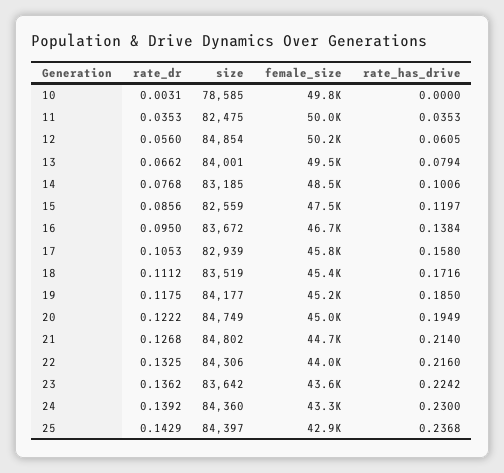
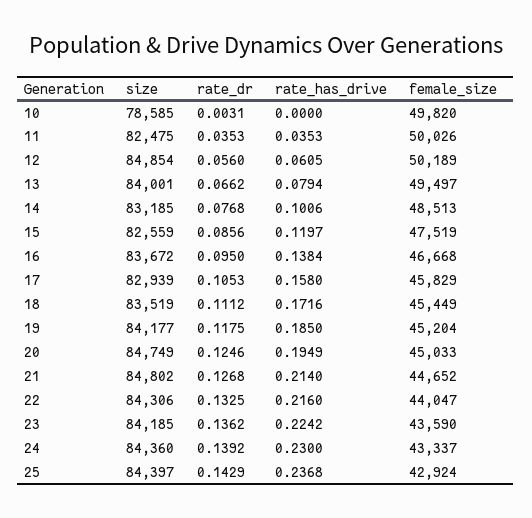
rate_dr, 20: 0.1222 -> 0.1246
size, 23: 83642 -> 84185

